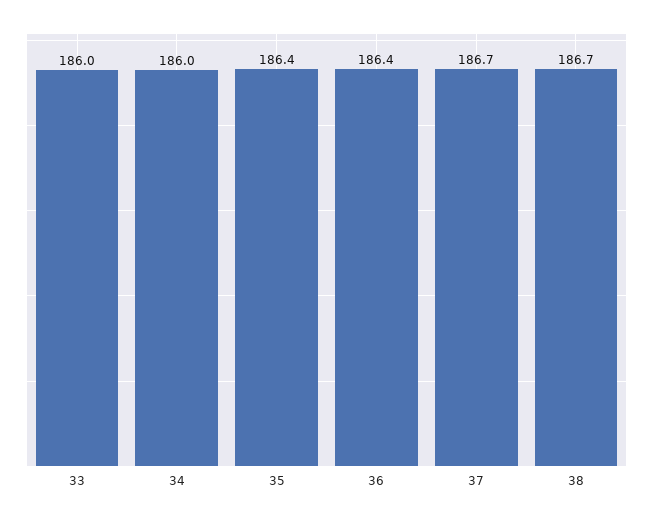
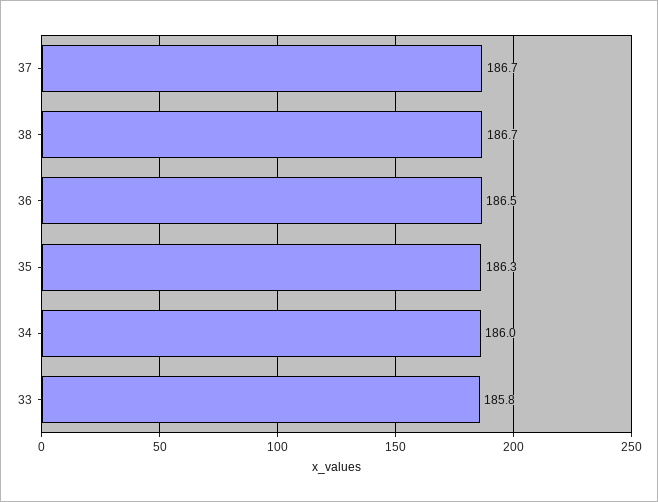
33: 186 -> 185.8
35: 186.4 -> 186.3
36: 186.4 -> 186.5

